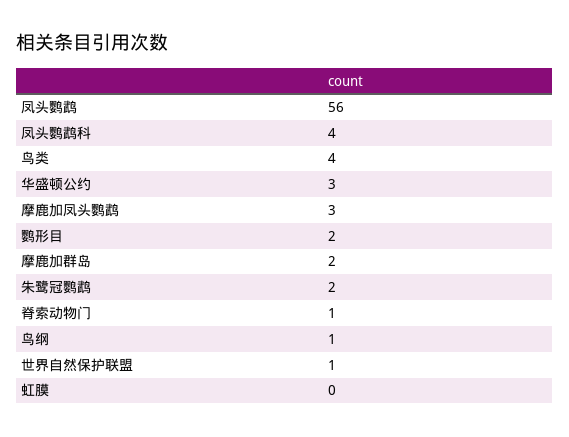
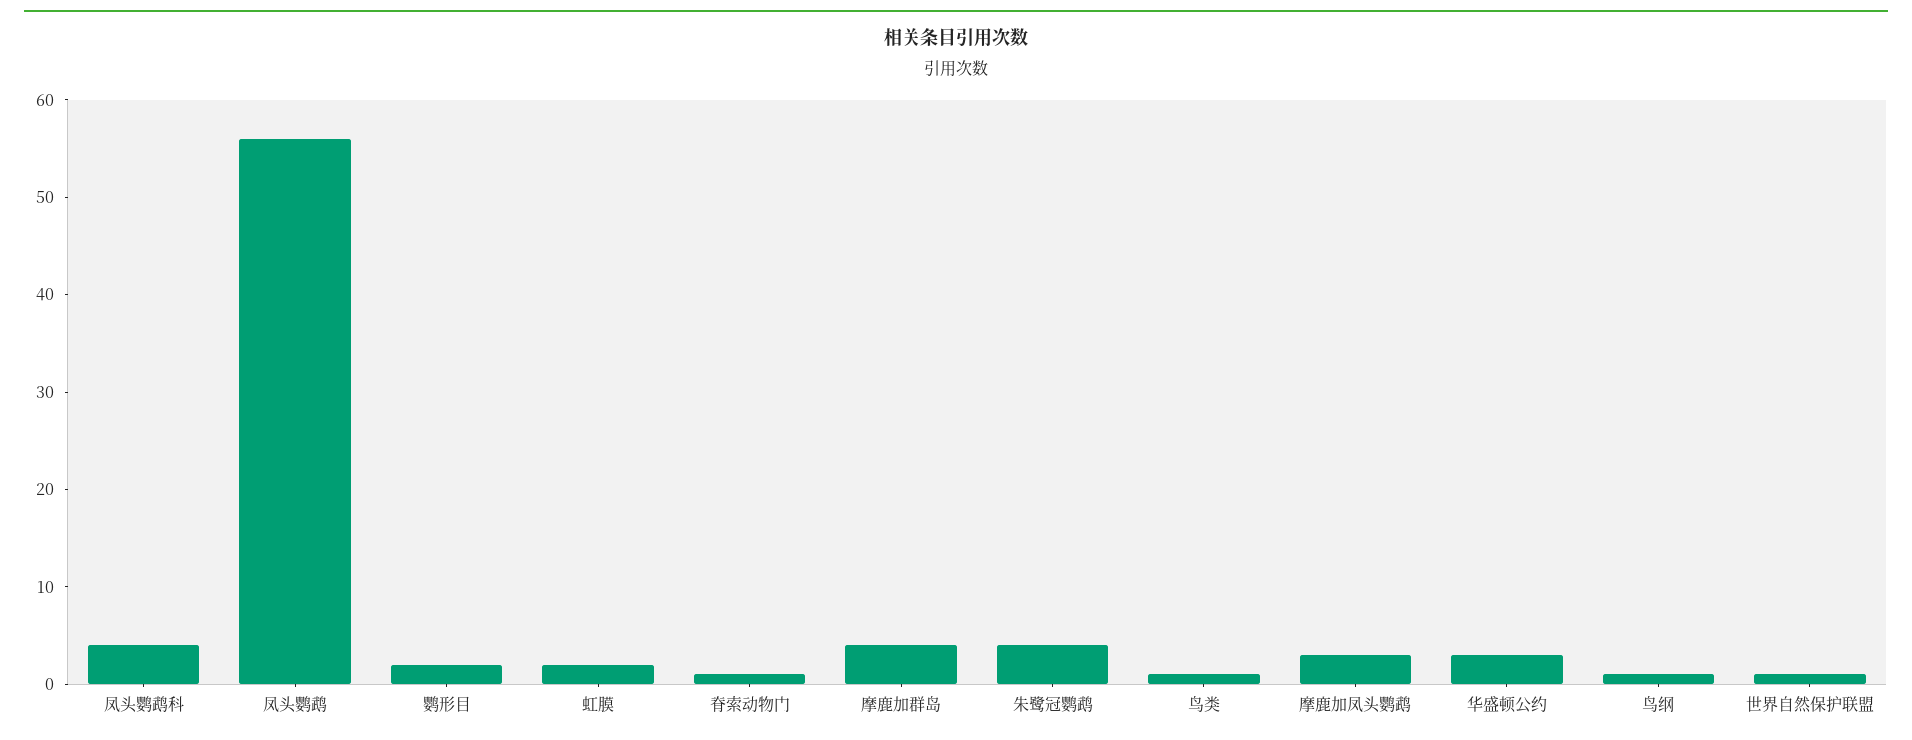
鸟类: 4 -> 1
摩鹿加群岛: 2 -> 4
朱鹭冠鹦鹉: 2 -> 4
虹膜: 0 -> 2

